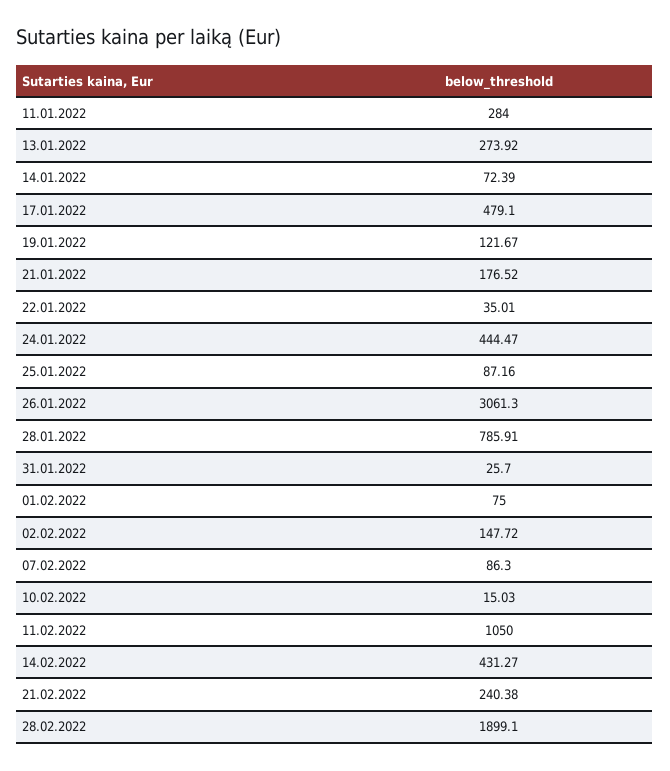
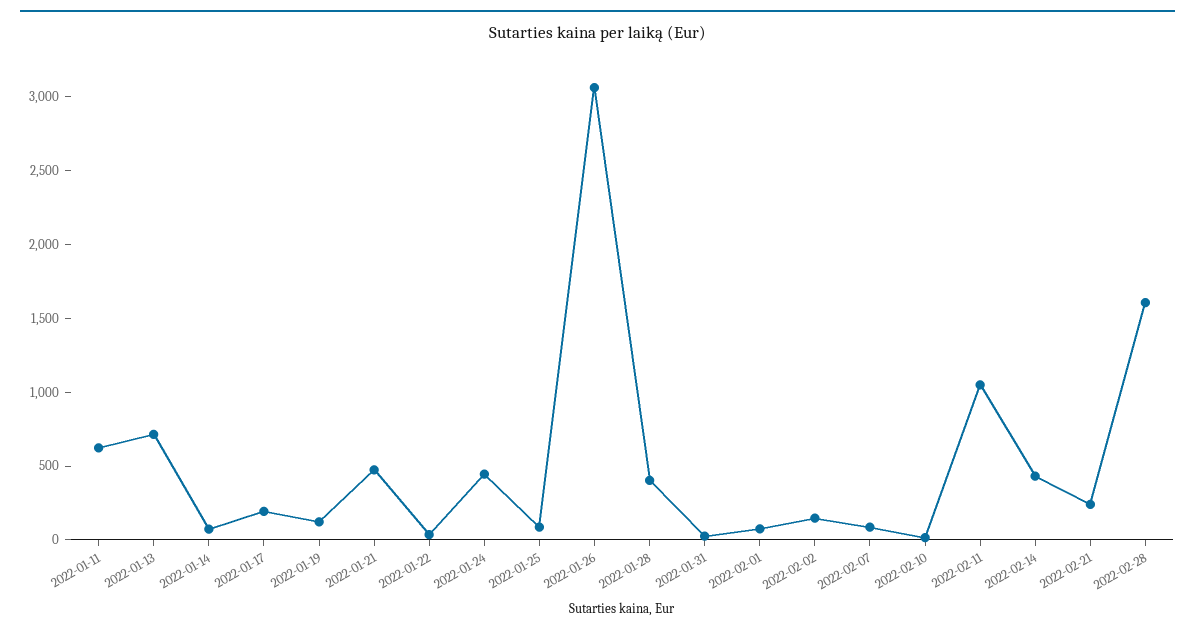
11.01.2022: 284 -> 600
13.01.2022: 273.92 -> 700
17.01.2022: 479.1 -> 200
21.01.2022: 176.52 -> 500
28.01.2022: 785.91 -> 400
28.02.2022: 1899.1 -> 1600

